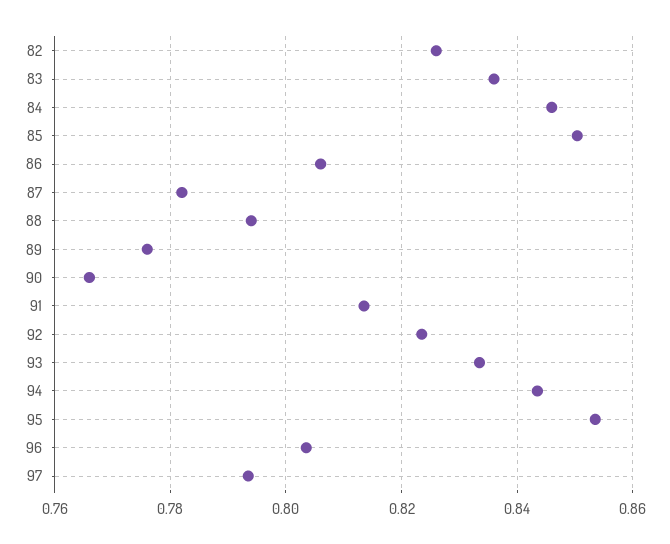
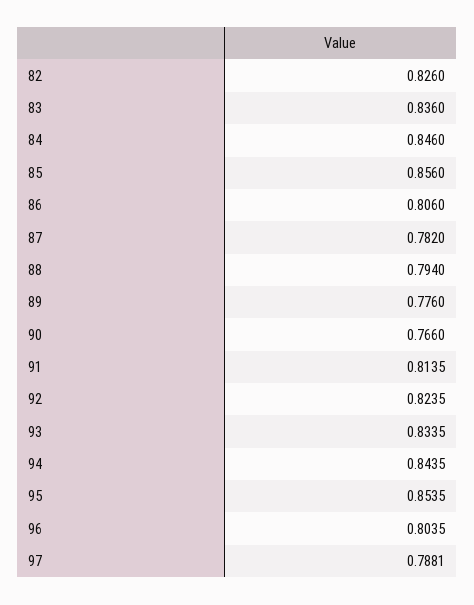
85: 0.85 -> 0.856
97: 0.794 -> 0.7881

